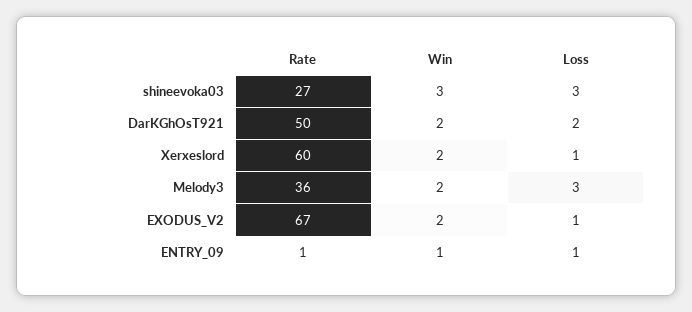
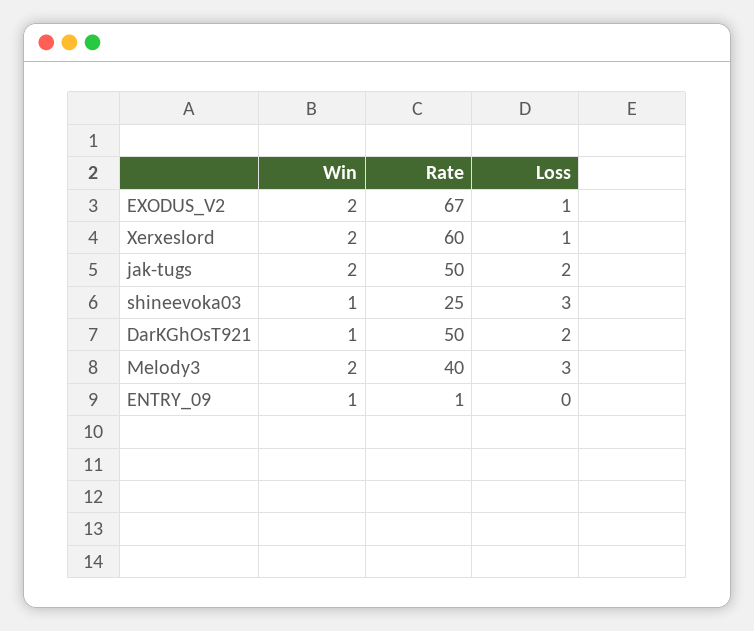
Rate, shineevoka03: 27 -> 25
Win, shineevoka03: 3 -> 1
Win, DarKGhOsT921: 2 -> 1
Rate, Melody3: 36 -> 40
Loss, ENTRY_09: 1 -> 0
Win, jak-tugs: none -> 2
Rate, jak-tugs: none -> 50
Loss, jak-tugs: none -> 2

